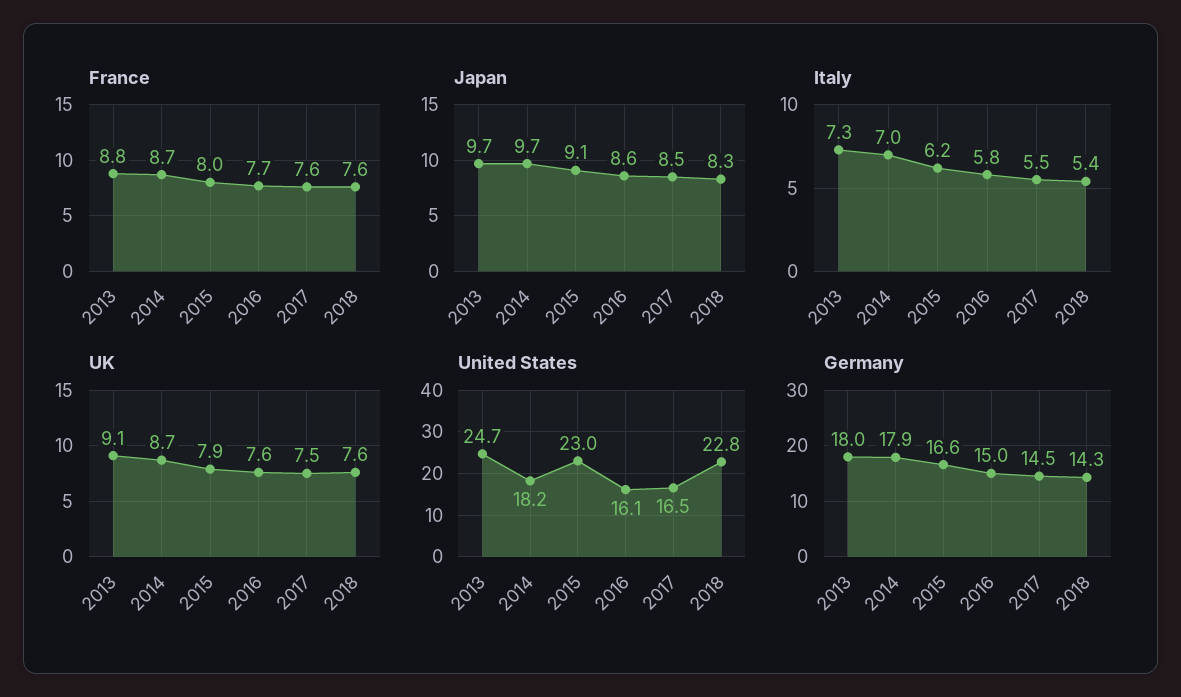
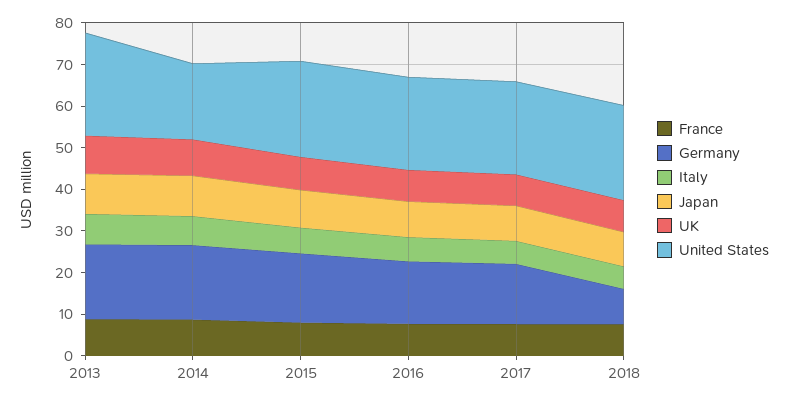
United States, 2016: 16.1 -> 22
United States, 2017: 16.5 -> 22
Germany, 2018: 14.3 -> 8

